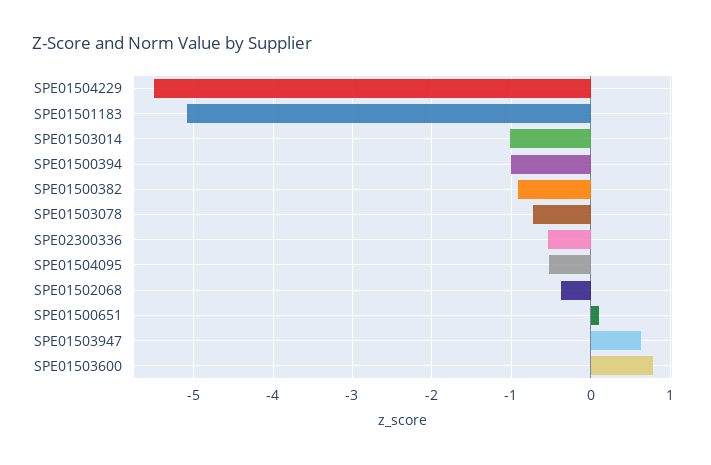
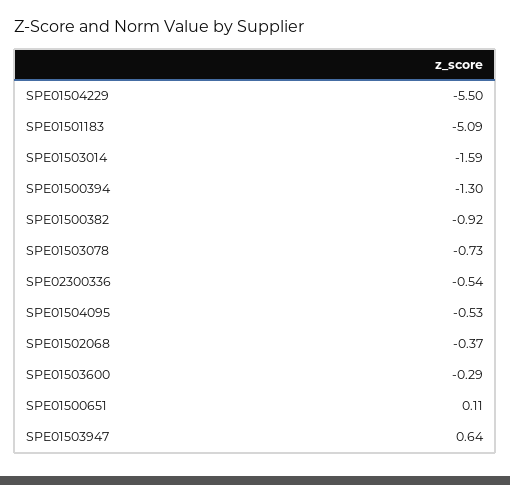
SPE01503014: -1 -> -1.59
SPE01500394: -1 -> -1.3
SPE01503600: 0.8 -> -0.29

